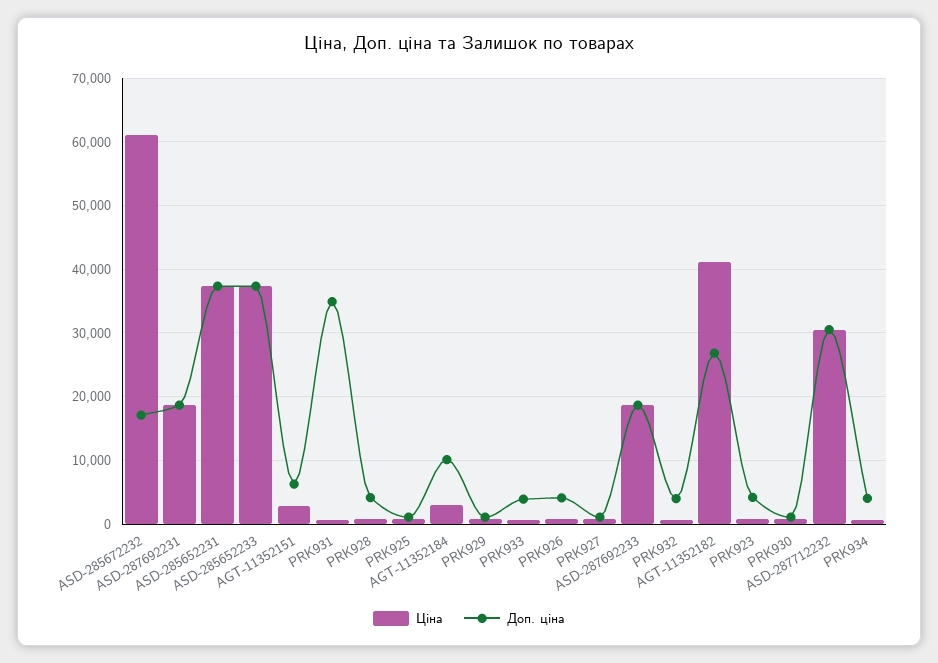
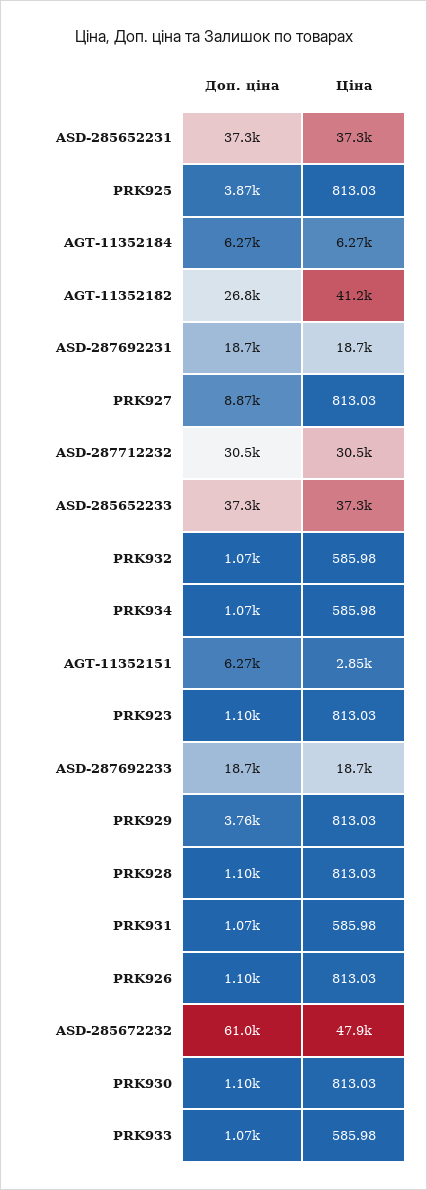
Ціна, ASD-285672232: 61000 -> 47900
Доп. ціна, ASD-285672232: 17000 -> 61000
Доп. ціна, PRK931: 35000 -> 1070
Доп. ціна, PRK928: 4000 -> 1100
Доп. ціна, PRK925: 1000 -> 3870
Ціна, AGT-11352184: 3000 -> 6270
Доп. ціна, AGT-11352184: 10000 -> 6270
Доп. ціна, PRK929: 1000 -> 3760
Доп. ціна, PRK933: 4000 -> 1070
Доп. ціна, PRK926: 4000 -> 1100
Доп. ціна, PRK927: 1000 -> 8870
Доп. ціна, PRK932: 4000 -> 1070
Доп. ціна, PRK923: 4000 -> 1100
Доп. ціна, PRK934: 4000 -> 1070

